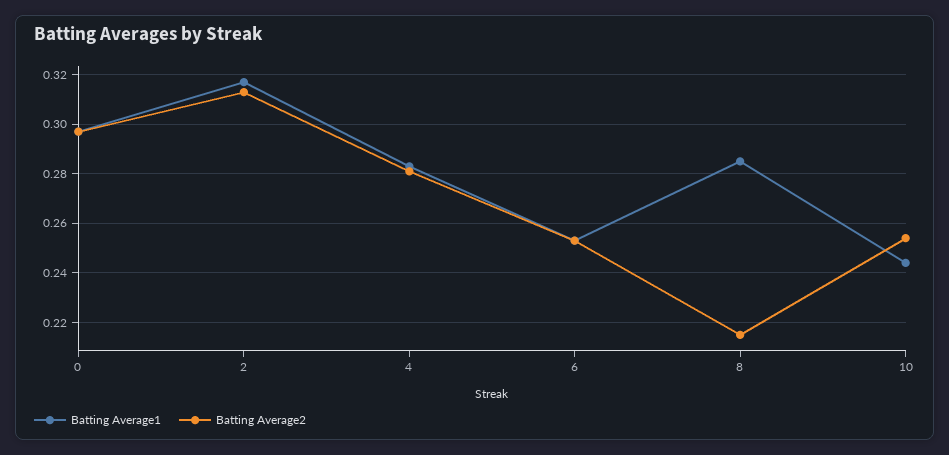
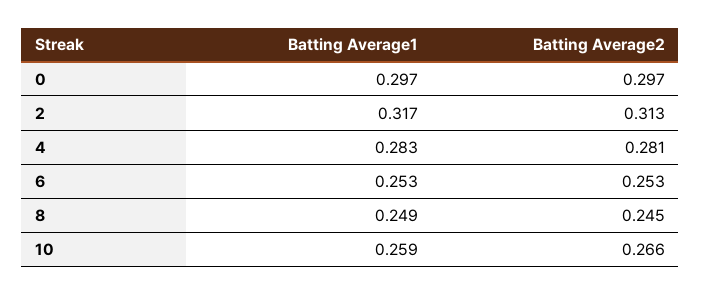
Batting Average1, 8: 0.285 -> 0.249
Batting Average2, 8: 0.215 -> 0.245
Batting Average1, 10: 0.245 -> 0.259
Batting Average2, 10: 0.255 -> 0.266

